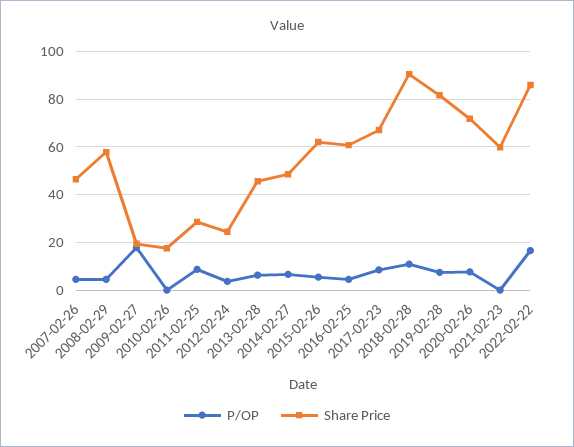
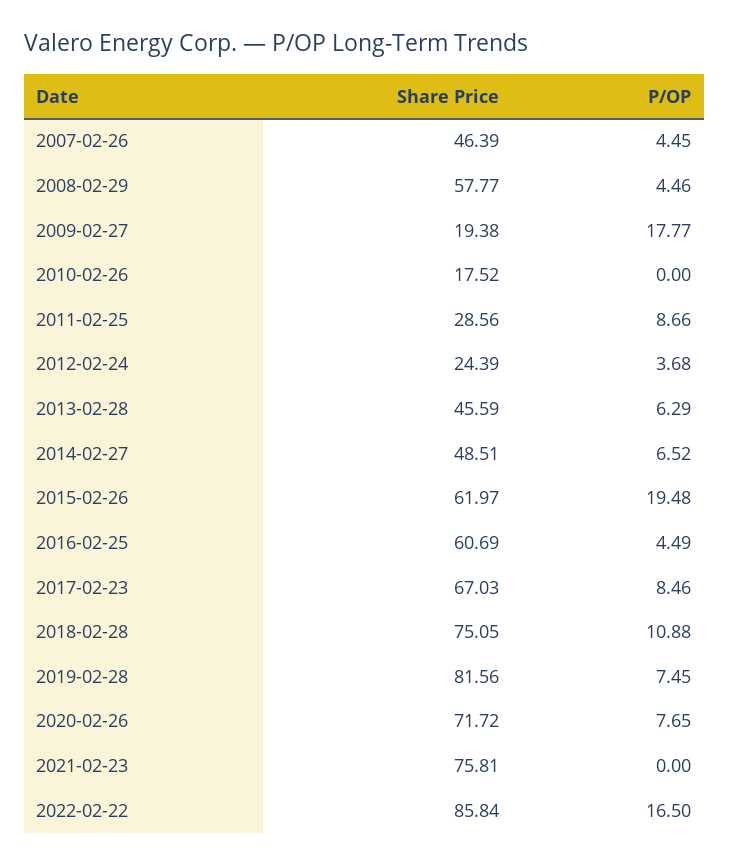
P/OP, 2015-02-26: 5 -> 19.48
Share Price, 2018-02-28: 90 -> 75.05
Share Price, 2021-02-23: 60 -> 75.81

